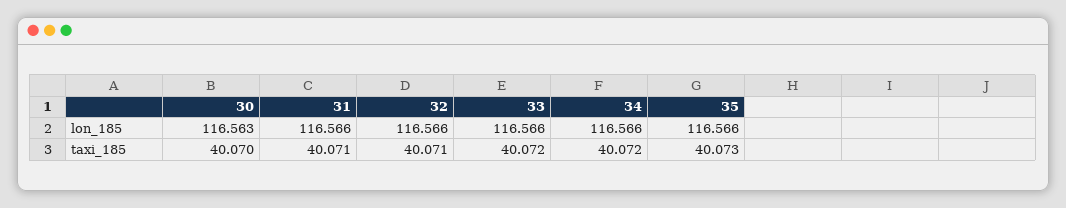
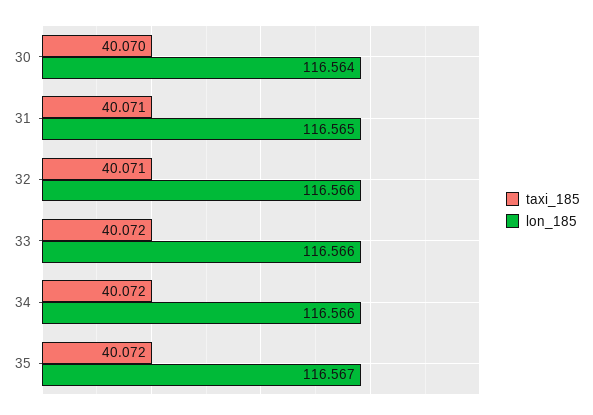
lon_185, 30: 116.563 -> 116.564
lon_185, 31: 116.566 -> 116.565
lon_185, 35: 116.566 -> 116.567
taxi_185, 35: 40.073 -> 40.072

